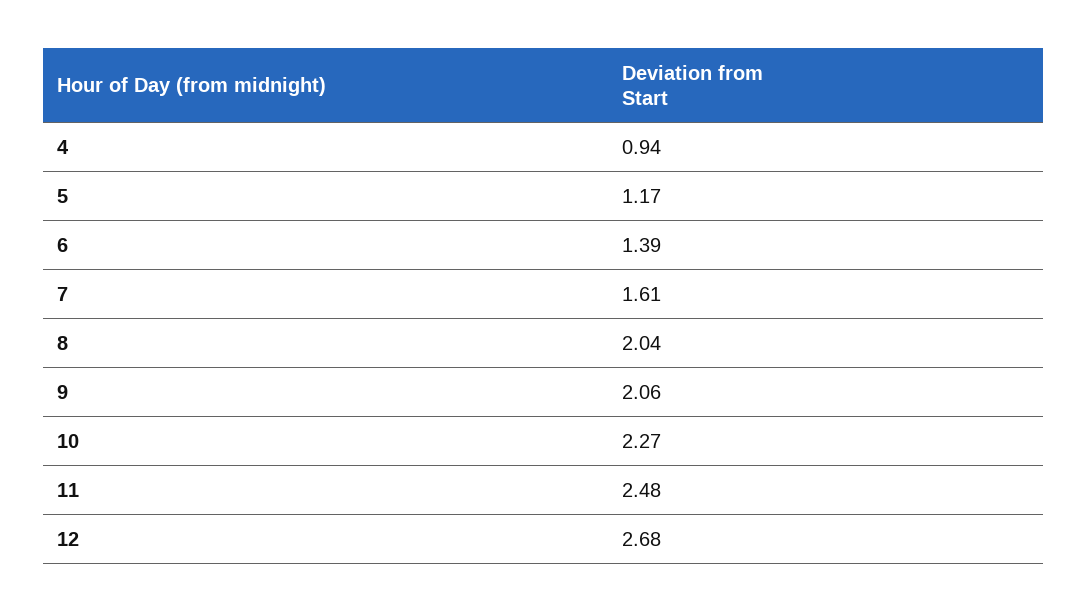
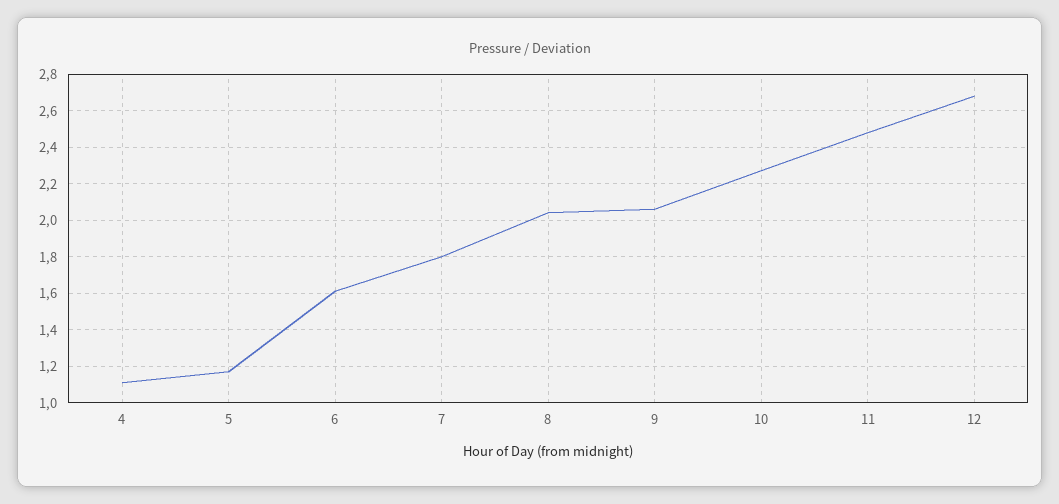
4: 0.94 -> 1.1
6: 1.39 -> 1.6
7: 1.61 -> 1.8

